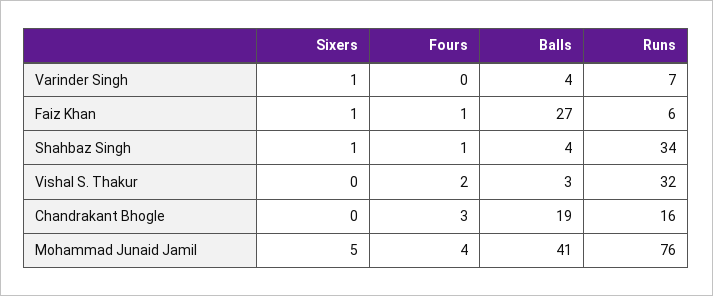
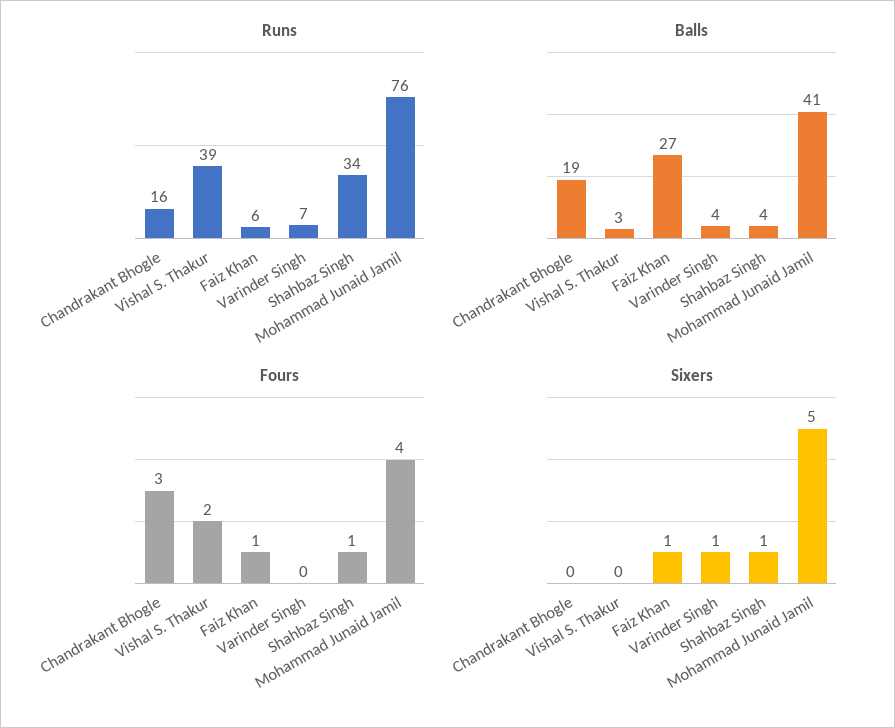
Runs, Vishal S. Thakur: 32 -> 39

